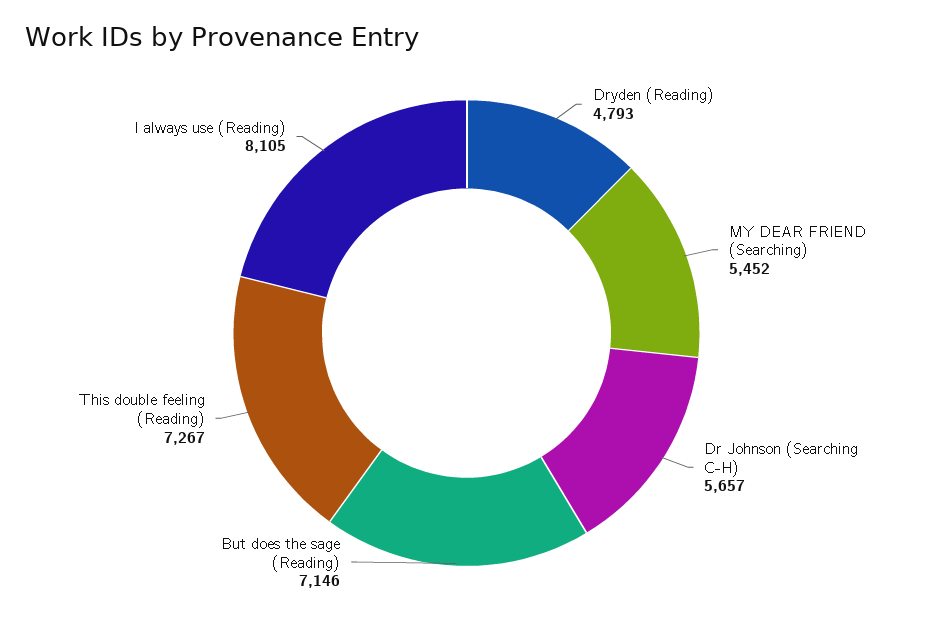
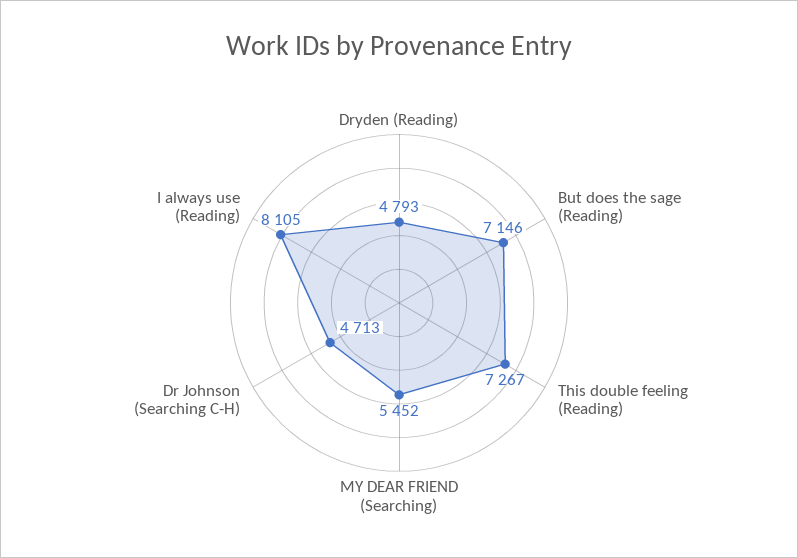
Dr Johnson (Searching C-H): 5657 -> 4713

